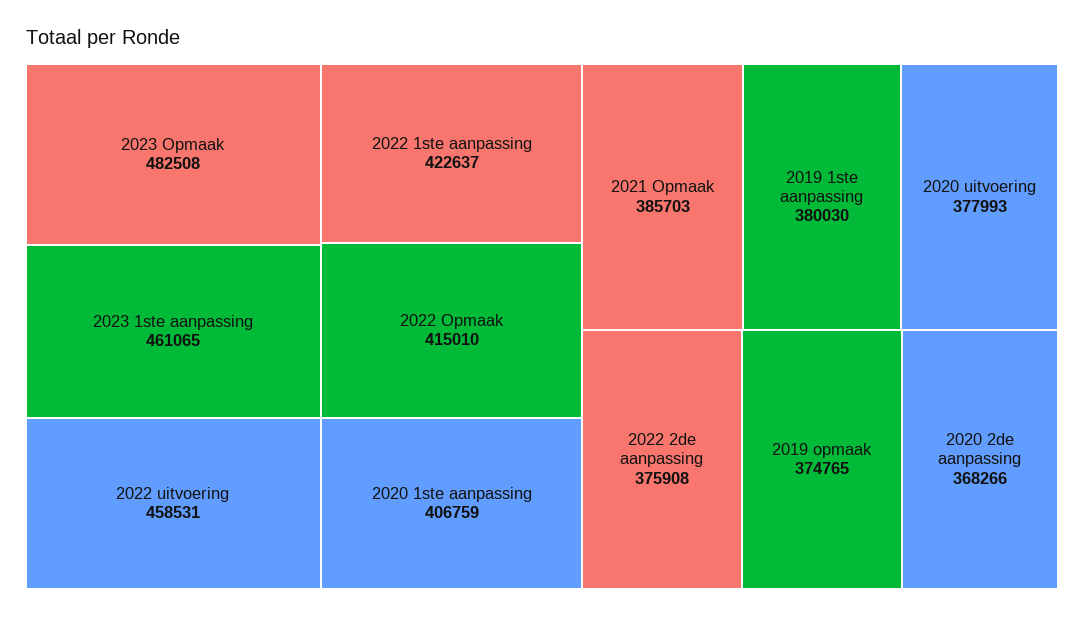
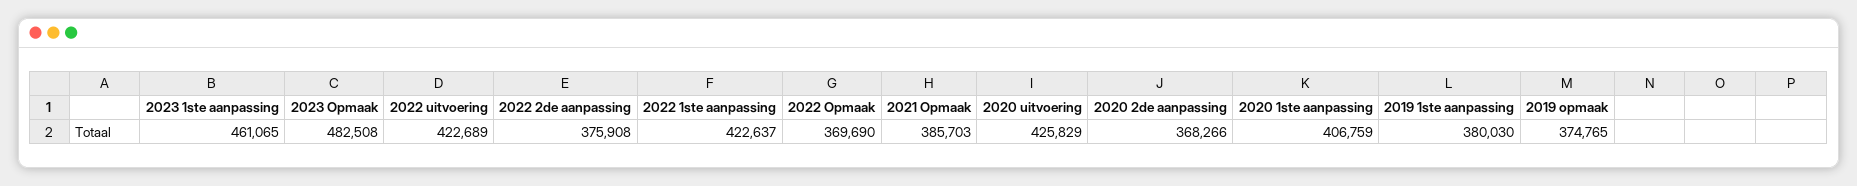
2022 uitvoering: 458531 -> 422689
2022 Opmaak: 415010 -> 369690
2020 uitvoering: 377993 -> 425829

